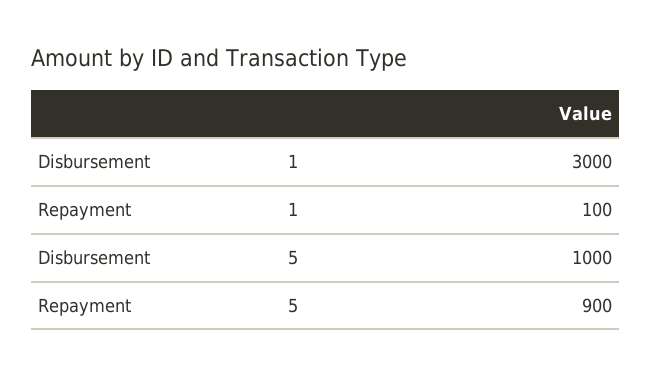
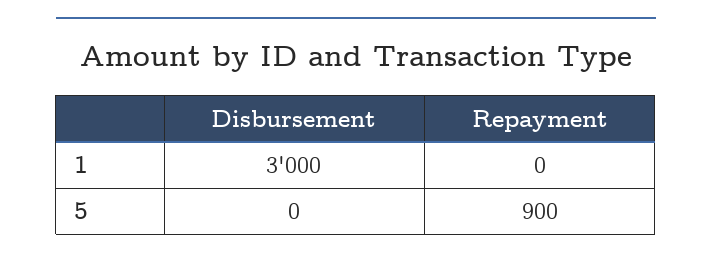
Repayment, 1: 100 -> 0
Disbursement, 5: 1000 -> 0

